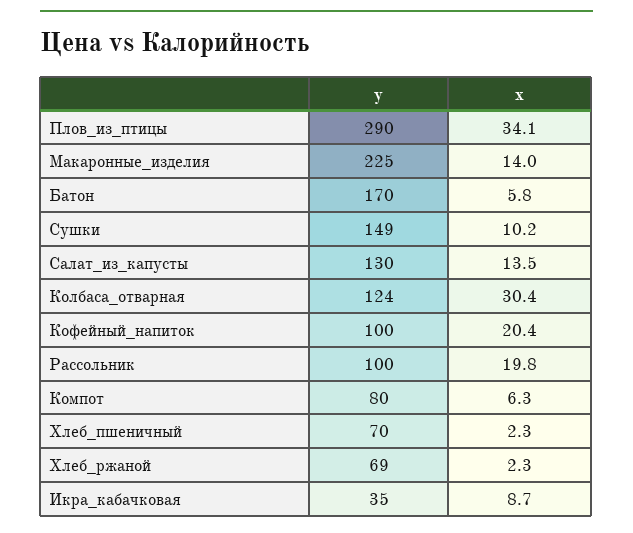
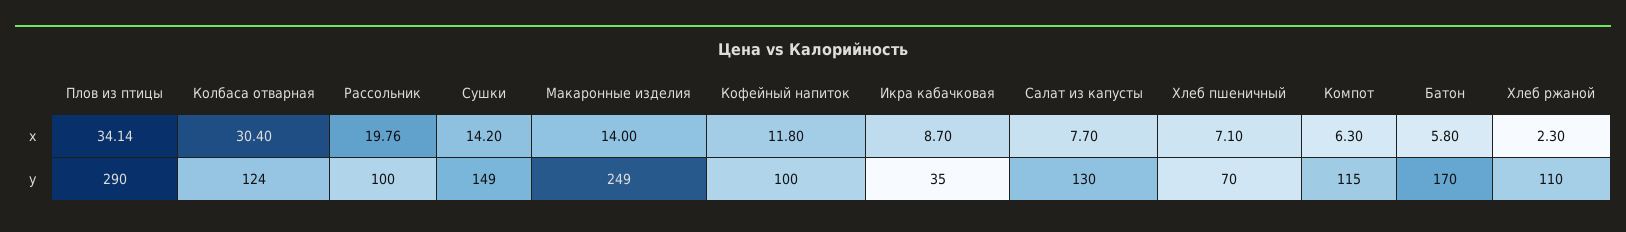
y, Макаронные_изделия: 225 -> 249
x, Сушки: 10.2 -> 14.2
x, Салат_из_капусты: 13.5 -> 7.7
x, Кофейный_напиток: 20.4 -> 11.8
y, Компот: 80 -> 115
x, Хлеб_пшеничный: 2.3 -> 7.1
y, Хлеб_ржаной: 69 -> 110

